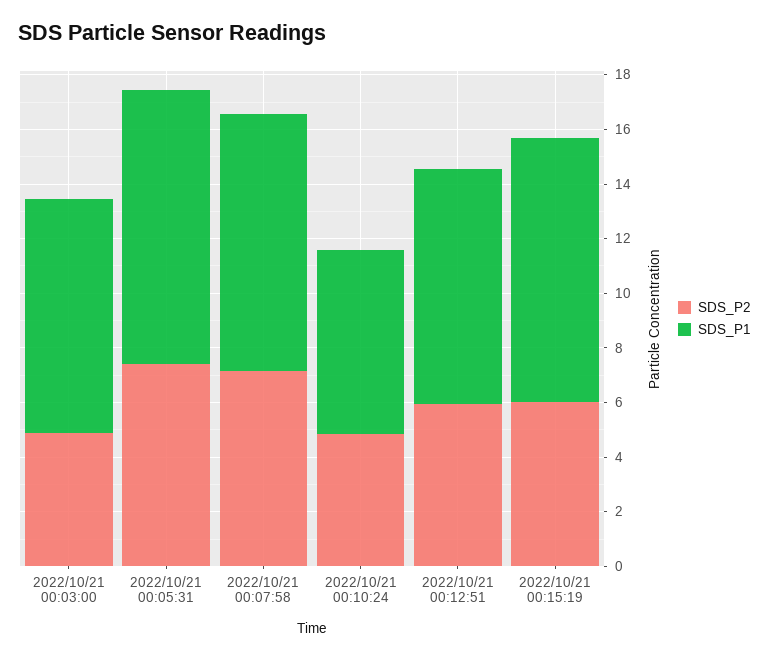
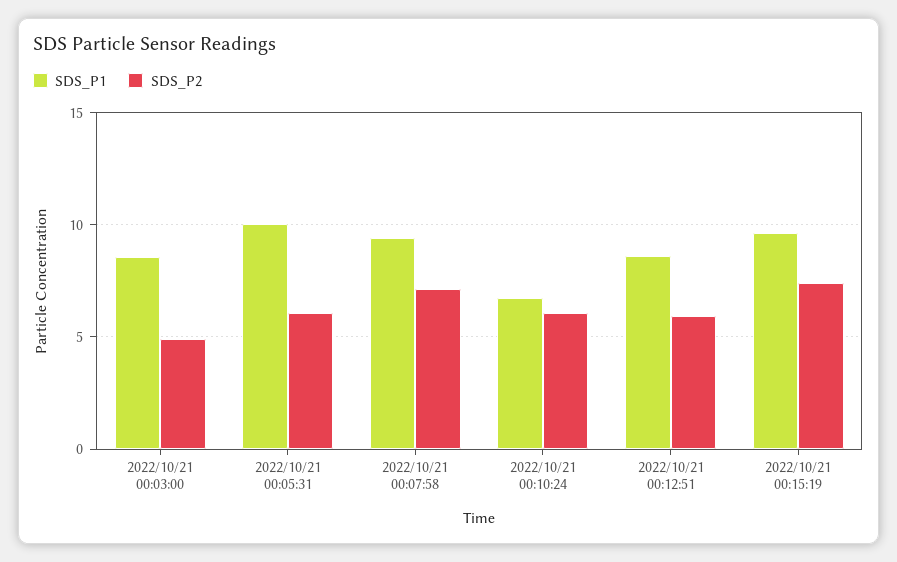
SDS_P2, 2022/10/21 00:05:31: 7.5 -> 6
SDS_P2, 2022/10/21 00:10:24: 5 -> 6
SDS_P2, 2022/10/21 00:15:19: 6 -> 7.5

